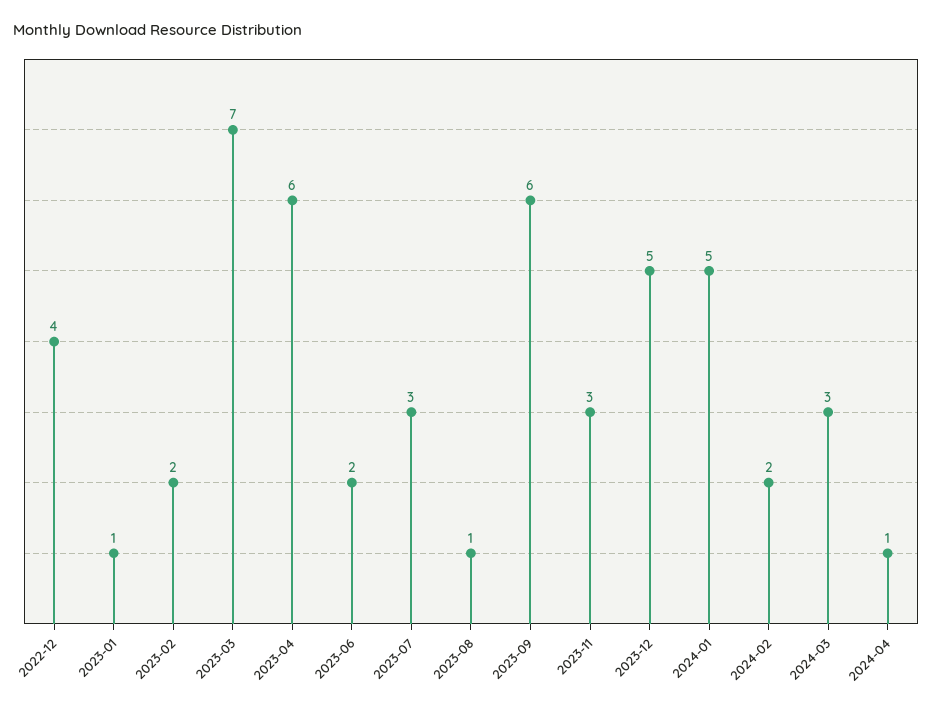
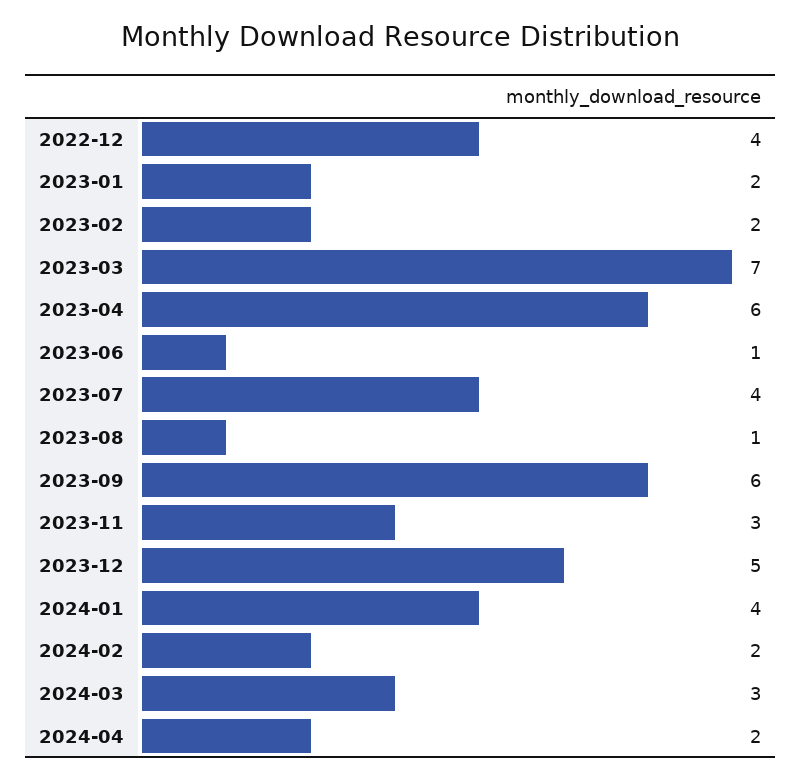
2023-01: 1 -> 2
2023-06: 2 -> 1
2023-07: 3 -> 4
2024-01: 5 -> 4
2024-04: 1 -> 2

